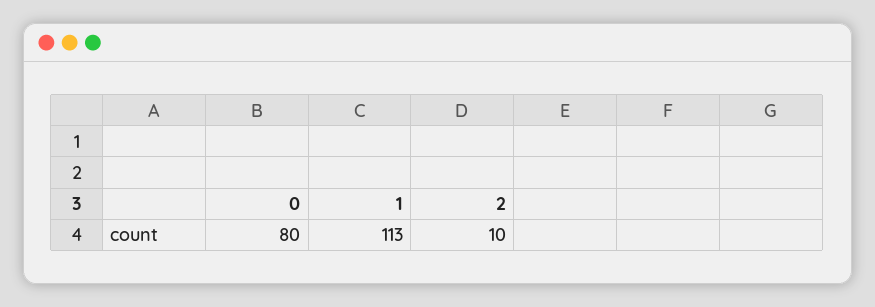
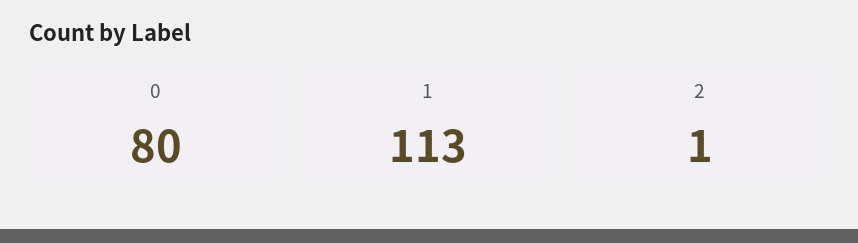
2: 10 -> 1

